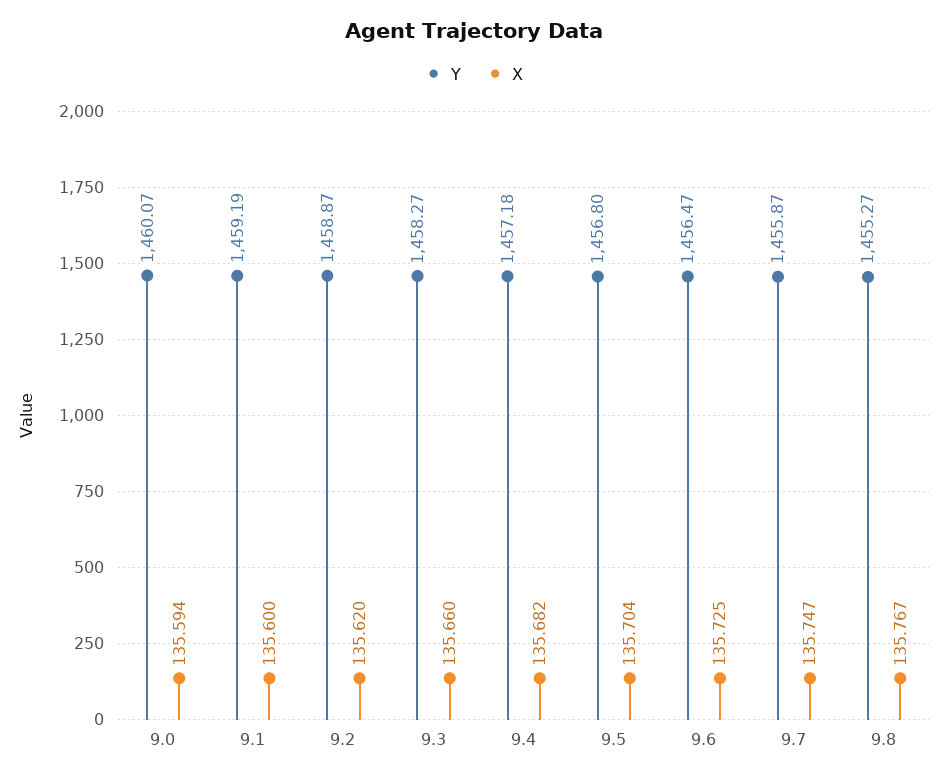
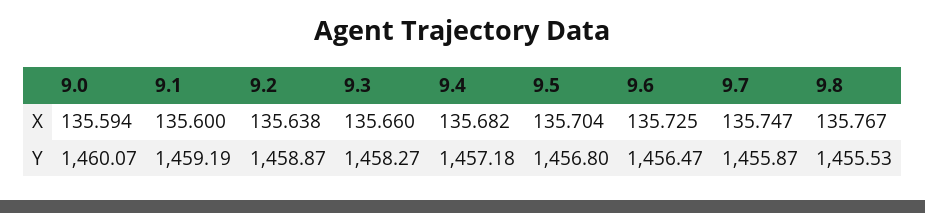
X, 9.2: 135.62 -> 135.638
Y, 9.8: 1455.27 -> 1455.53

